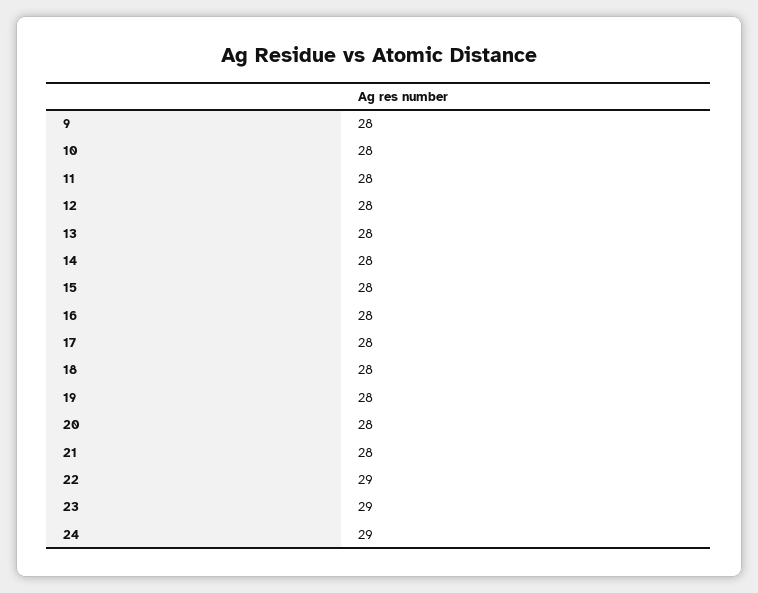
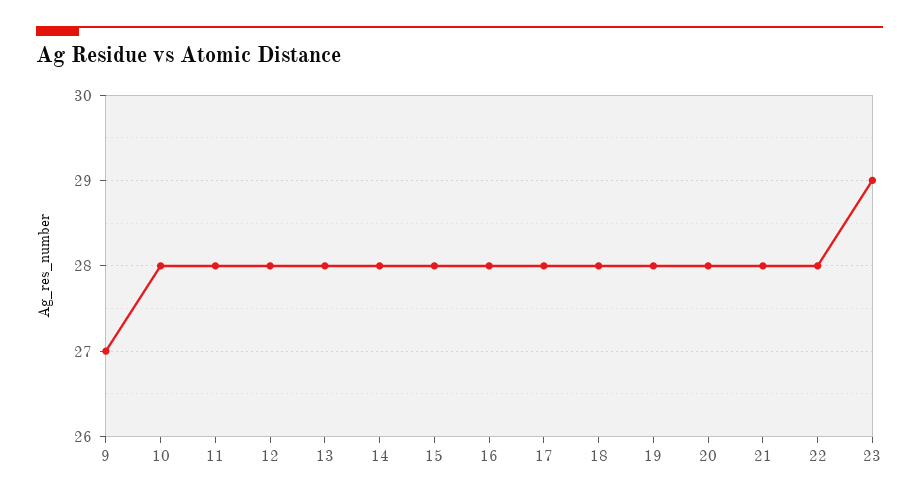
9: 28 -> 27
22: 29 -> 28
24: 29 -> none

